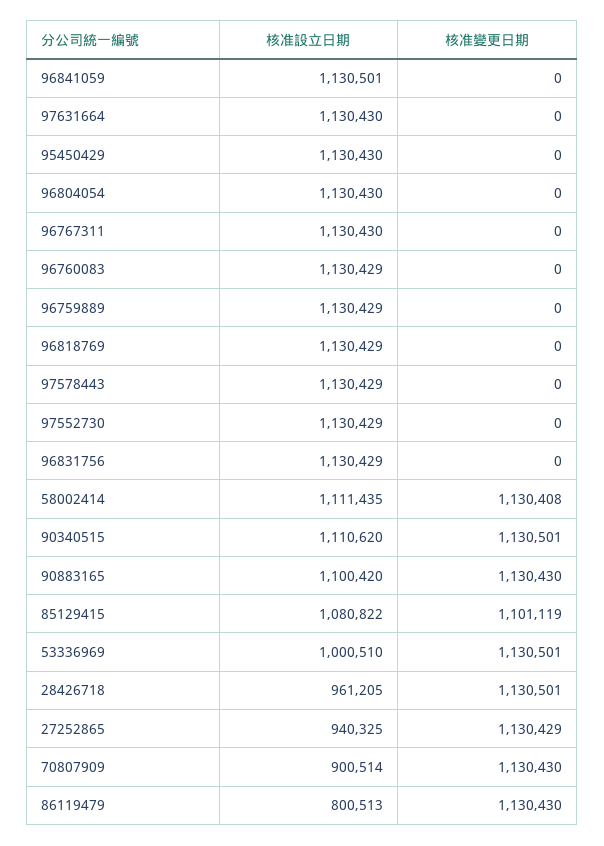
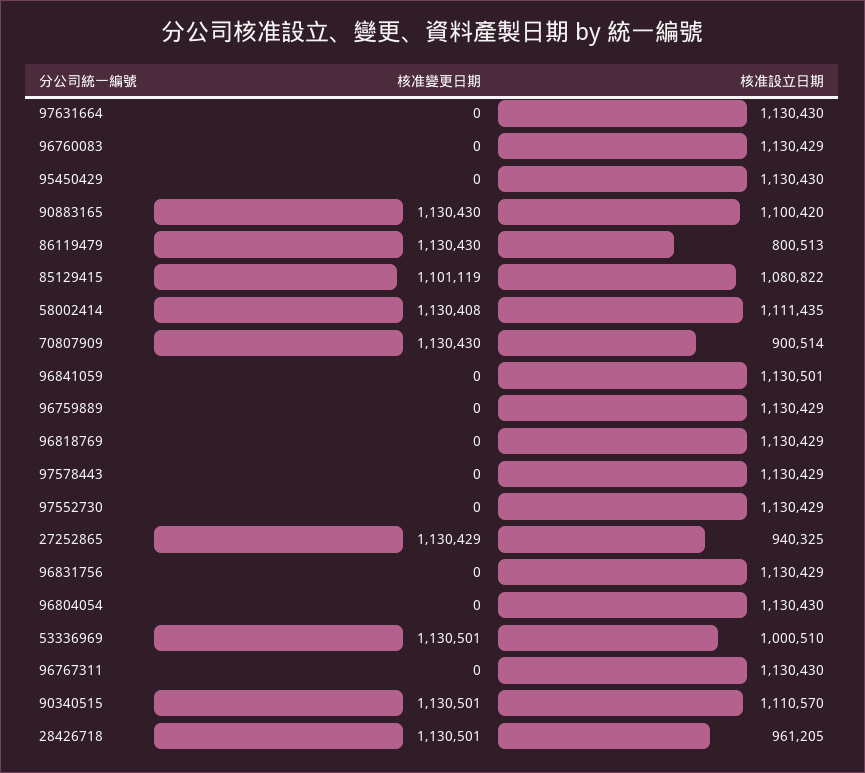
核准設立日期, 90340515: 1110620 -> 1110570

